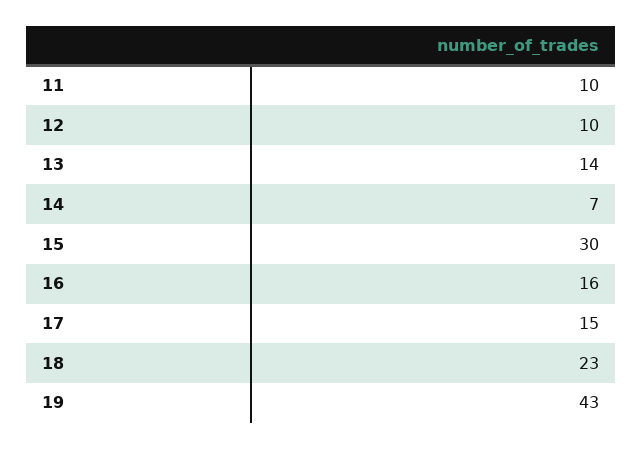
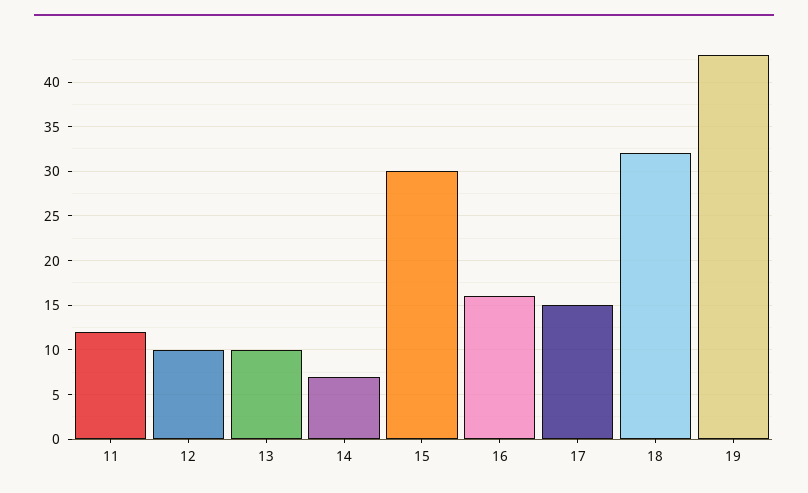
11: 10 -> 12
13: 14 -> 10
18: 23 -> 32

